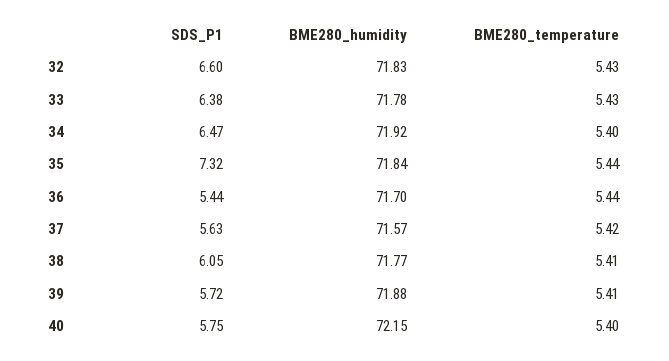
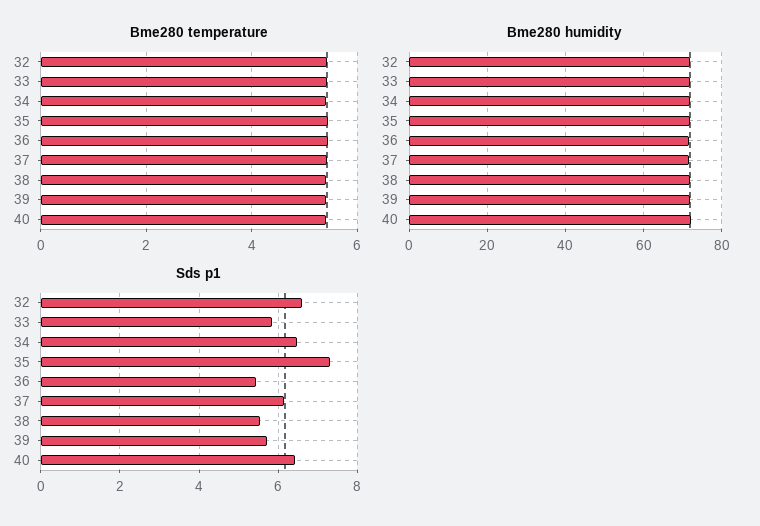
SDS_P1, 33: 6.38 -> 5.8
SDS_P1, 37: 5.63 -> 6.2
SDS_P1, 38: 6.05 -> 5.6
SDS_P1, 40: 5.75 -> 6.4

